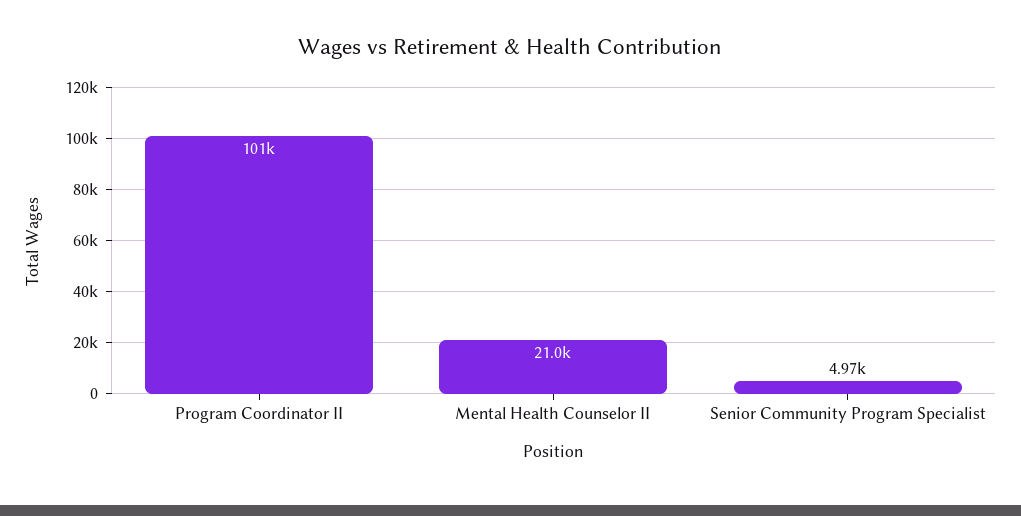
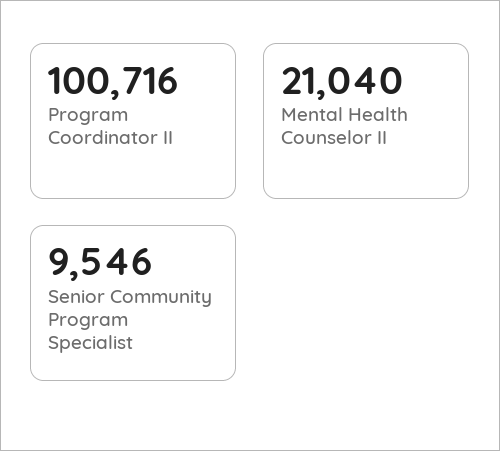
Senior Community Program Specialist: 4970 -> 9546

